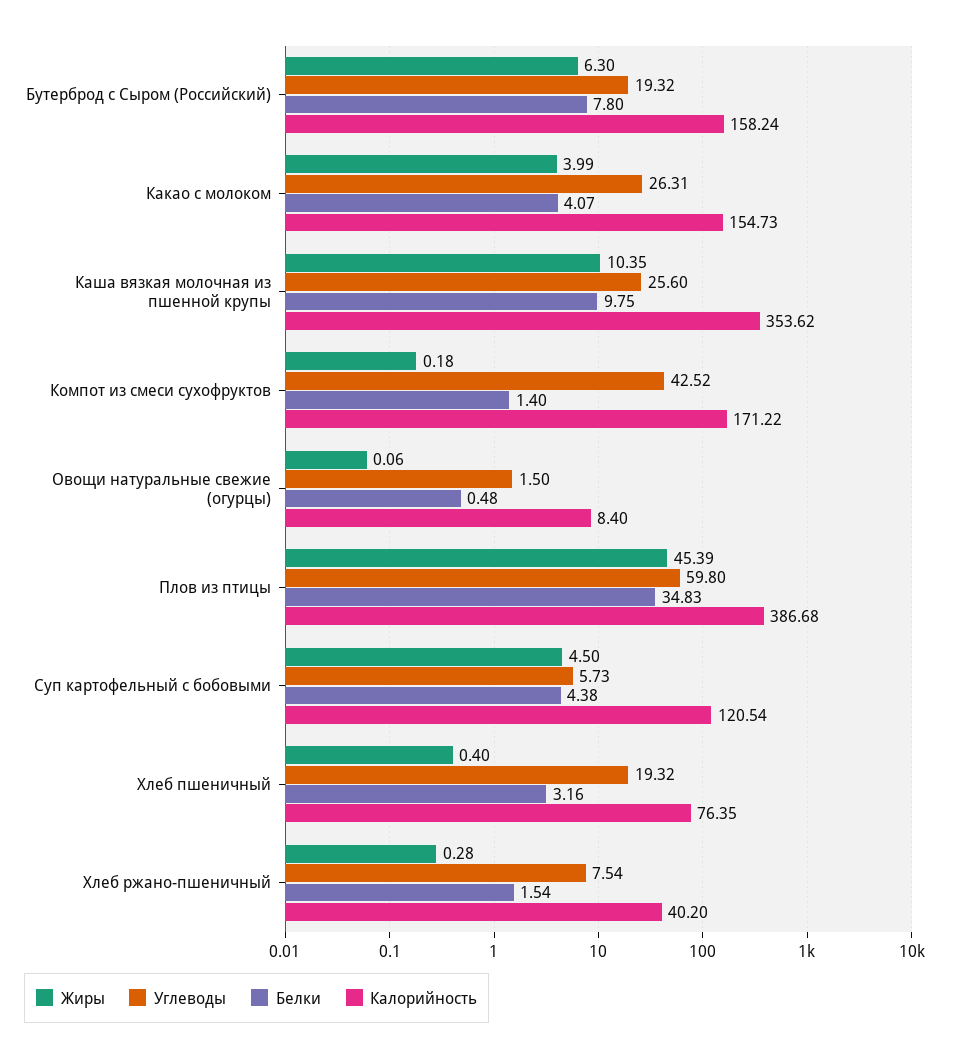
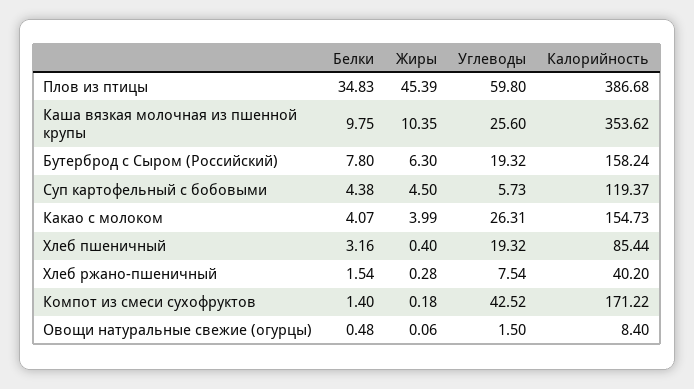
Калорийность, Суп картофельный с бобовыми: 120.54 -> 119.37
Калорийность, Хлеб пшеничный: 76.35 -> 85.44

